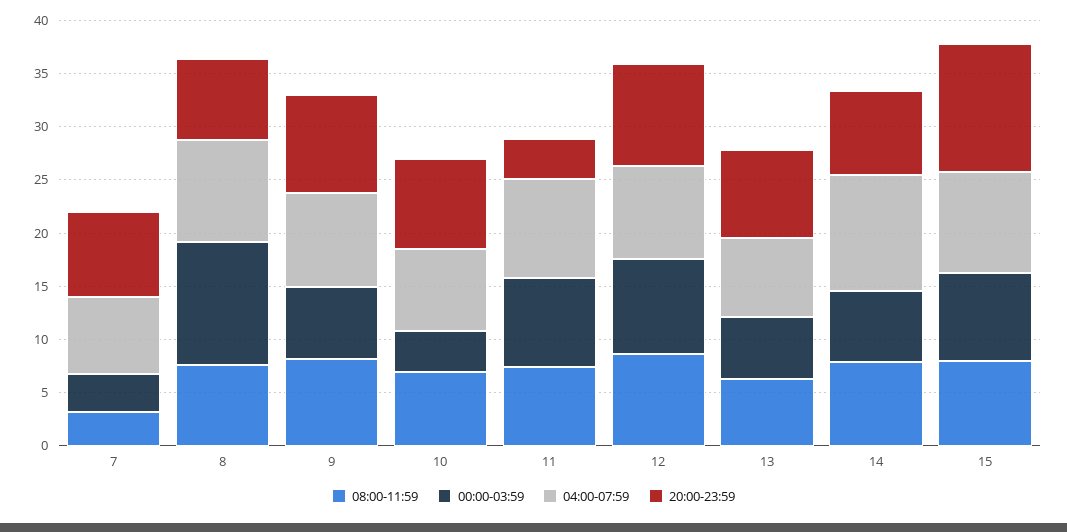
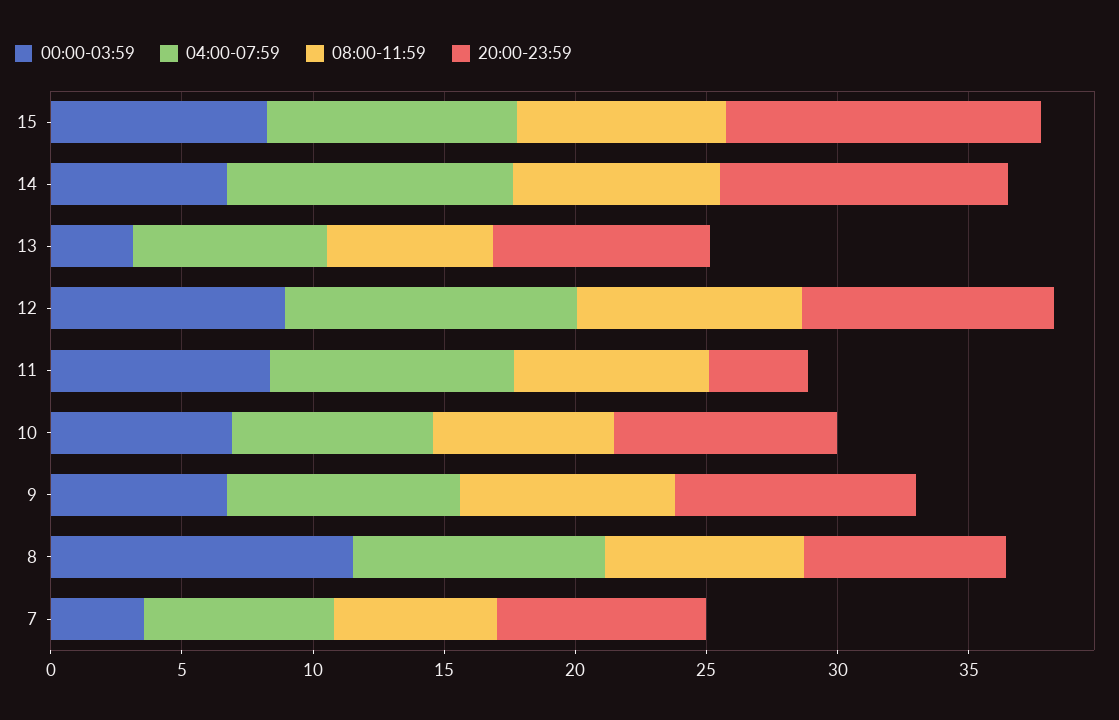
08:00-11:59, 7: 3 -> 6
00:00-03:59, 10: 4 -> 7
04:00-07:59, 12: 9 -> 11
00:00-03:59, 13: 6 -> 3
20:00-23:59, 14: 8 -> 11

